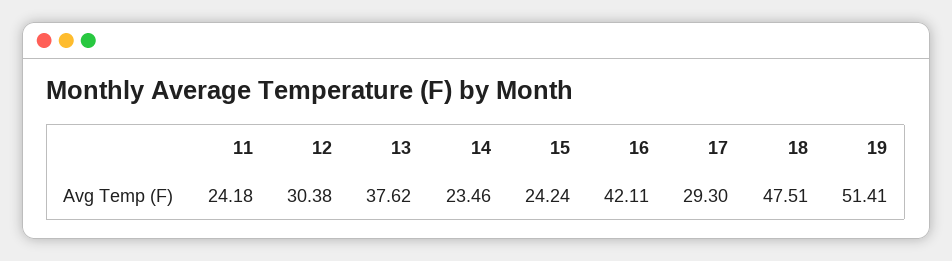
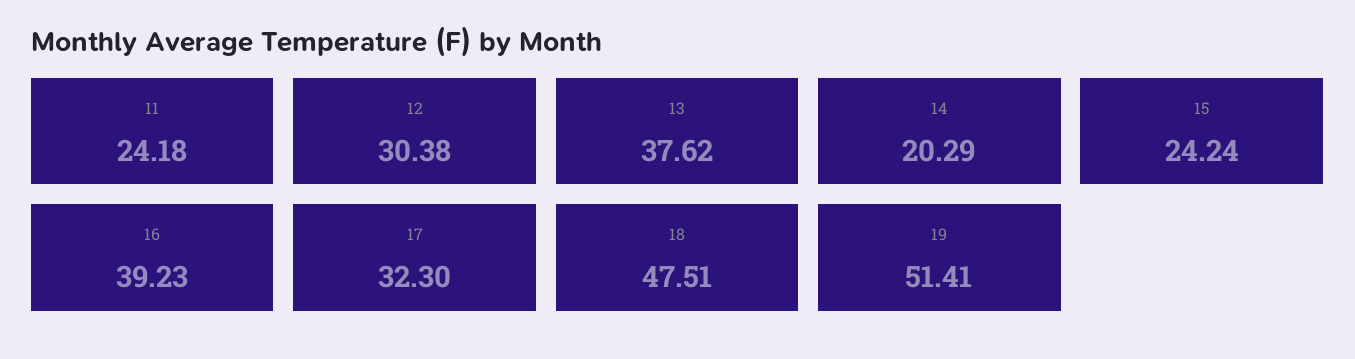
14: 23.46 -> 20.29
16: 42.11 -> 39.23
17: 29.3 -> 32.3

